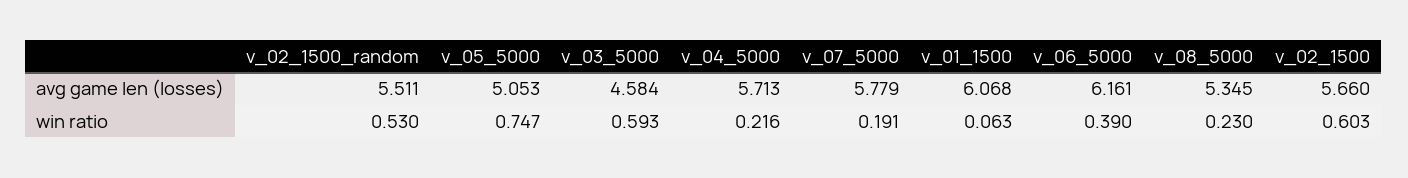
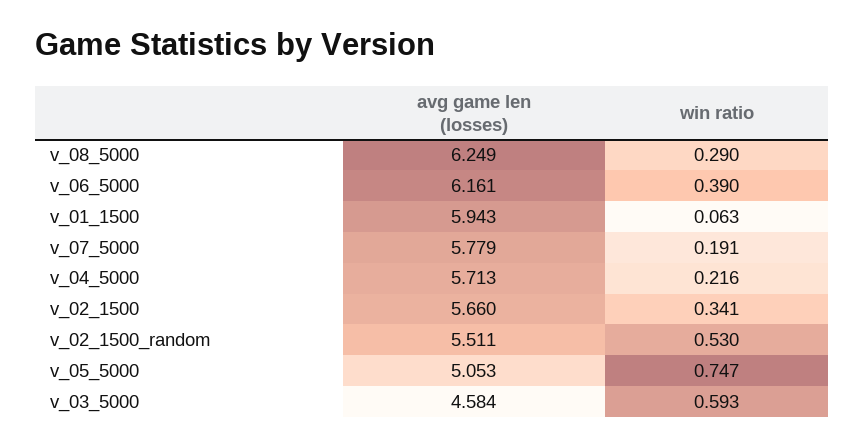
v_01_1500, avg game len (losses): 6.068 -> 5.943
v_08_5000, avg game len (losses): 5.345 -> 6.249
v_08_5000, win ratio: 0.23 -> 0.29
v_02_1500, win ratio: 0.603 -> 0.341

